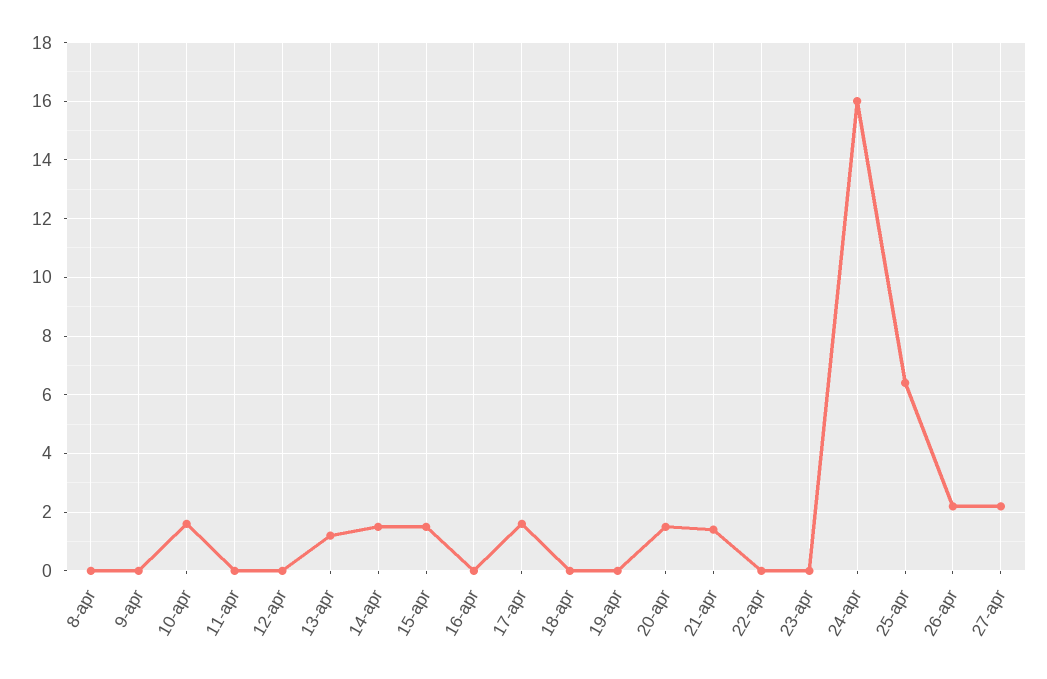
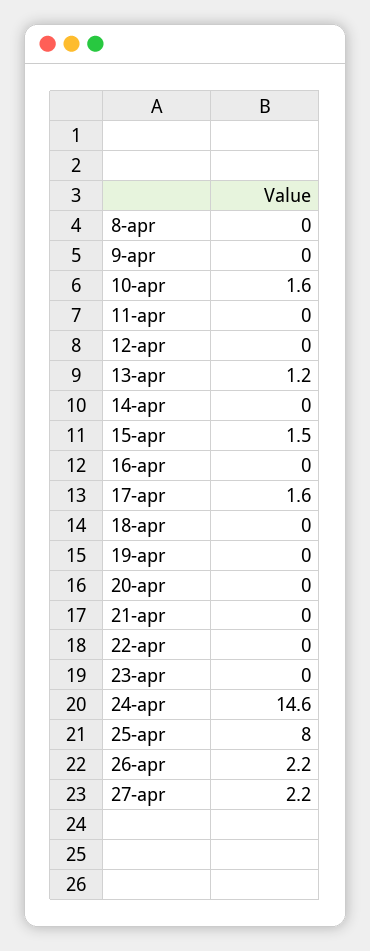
14-apr: 1.5 -> 0
20-apr: 1.5 -> 0
21-apr: 1.5 -> 0
24-apr: 16 -> 14.6
25-apr: 6.5 -> 8

